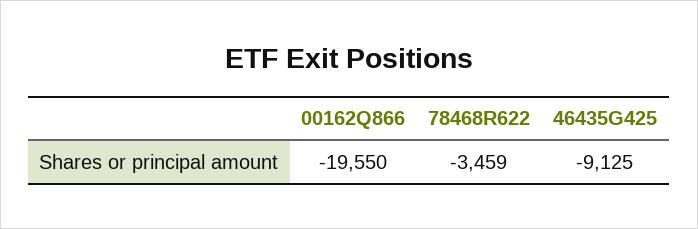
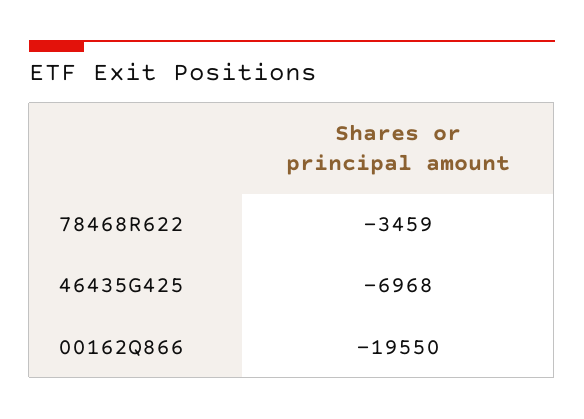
46435G425: -9125 -> -6968

